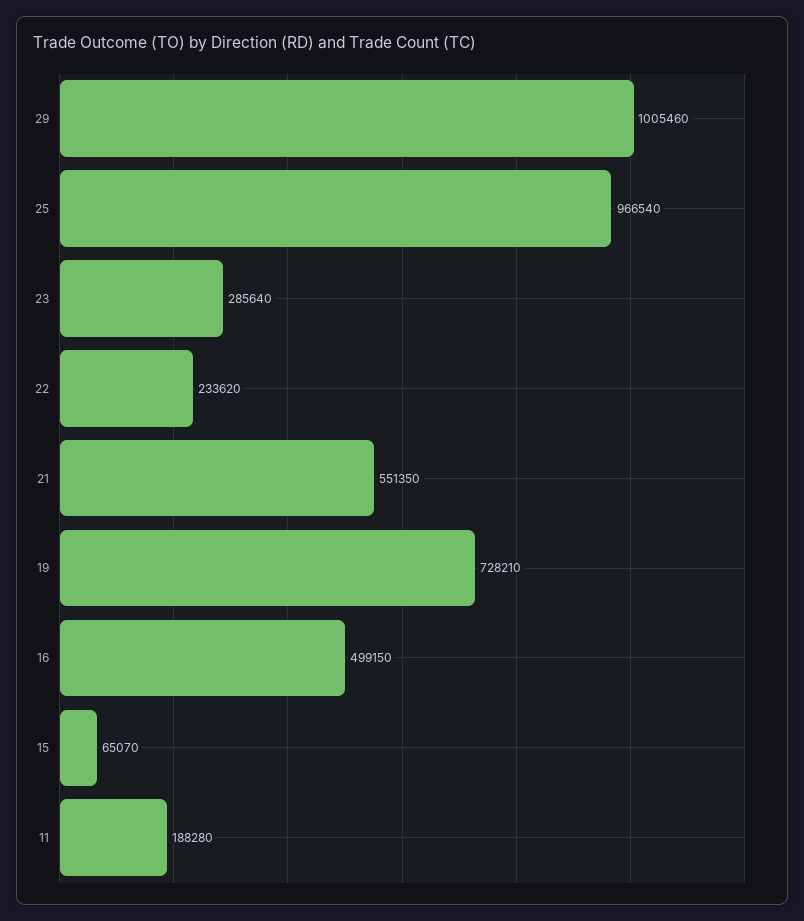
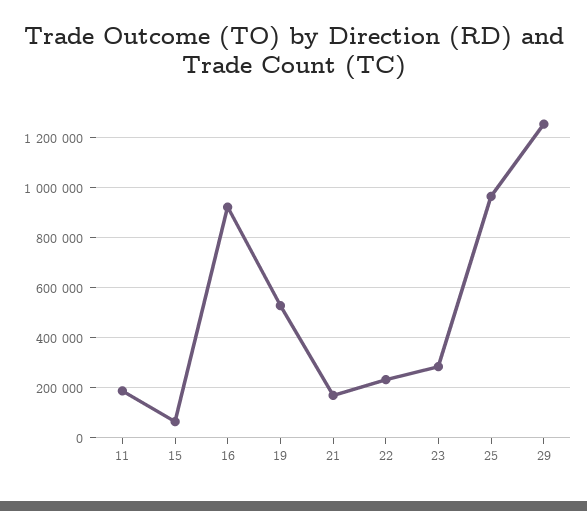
29: 1005460 -> 1250000
21: 551350 -> 175000
19: 728210 -> 525000
16: 499150 -> 925000

